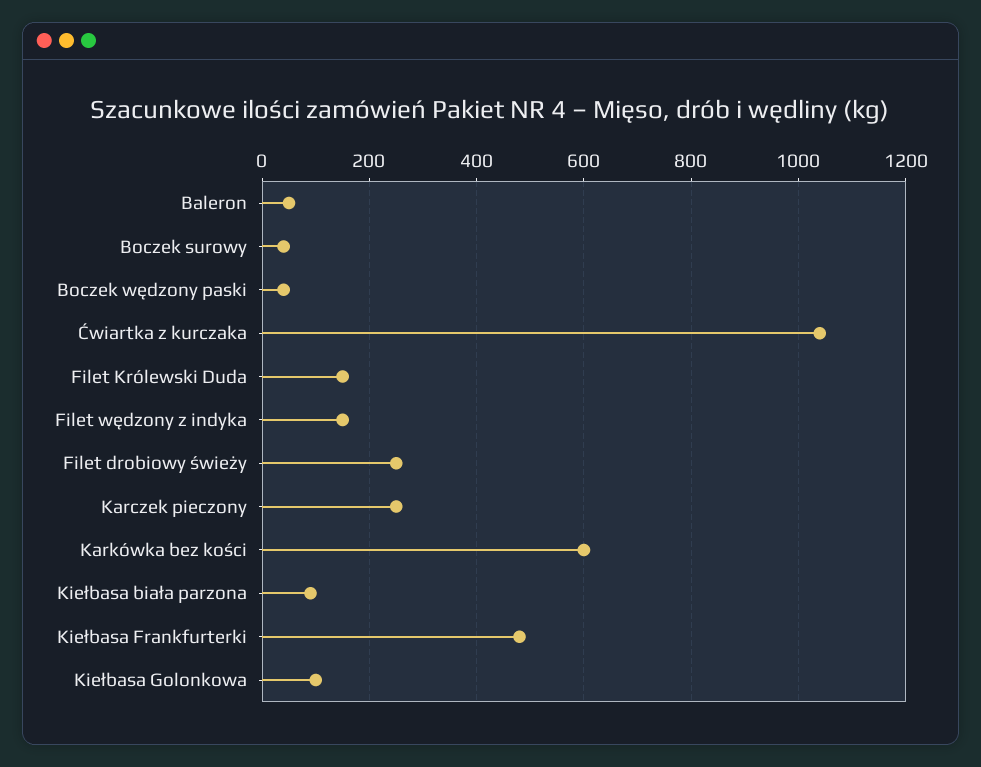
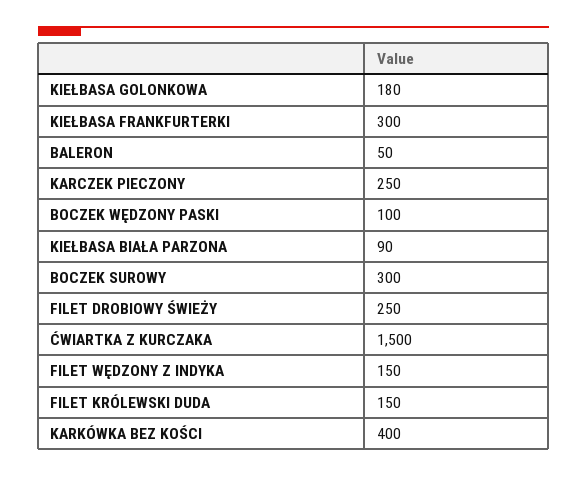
Boczek surowy: 40 -> 300
Boczek wędzony paski: 40 -> 100
Ćwiartka z kurczaka: 1040 -> 1500
Karkówka bez kości: 600 -> 400
Kiełbasa Frankfurterki: 480 -> 300
Kiełbasa Golonkowa: 100 -> 180

